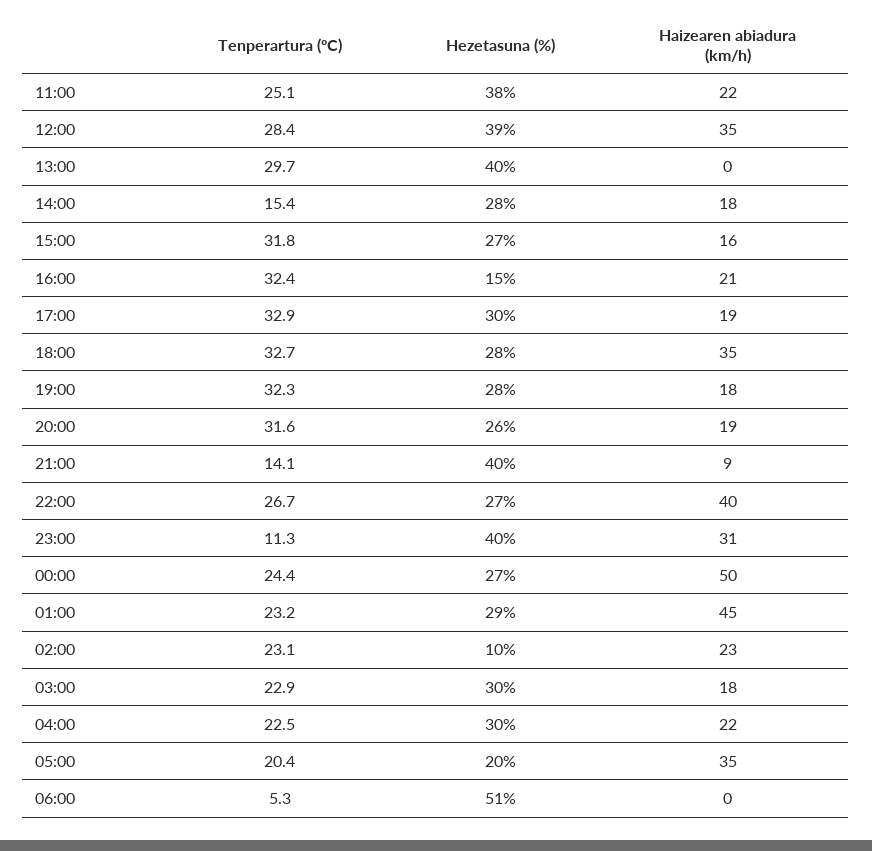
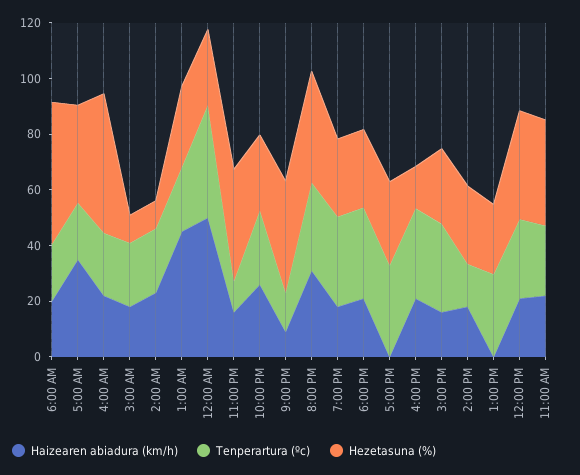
Haizearen abiadura (km/h), 12:00: 35 -> 20
Hezetasuna (%), 13:00: 40 -> 25
Haizearen abiadura (km/h), 17:00: 19 -> 0
Haizearen abiadura (km/h), 18:00: 35 -> 20
Hezetasuna (%), 20:00: 26 -> 40
Haizearen abiadura (km/h), 20:00: 19 -> 30
Haizearen abiadura (km/h), 22:00: 40 -> 25
Haizearen abiadura (km/h), 23:00: 31 -> 15
Tenperartura (ºC), 00:00: 24.4 -> 40
Hezetasuna (%), 03:00: 30 -> 10
Hezetasuna (%), 04:00: 30 -> 50
Hezetasuna (%), 05:00: 20 -> 35
Tenperartura (ºC), 06:00: 5.3 -> 20
Haizearen abiadura (km/h), 06:00: 0 -> 20

